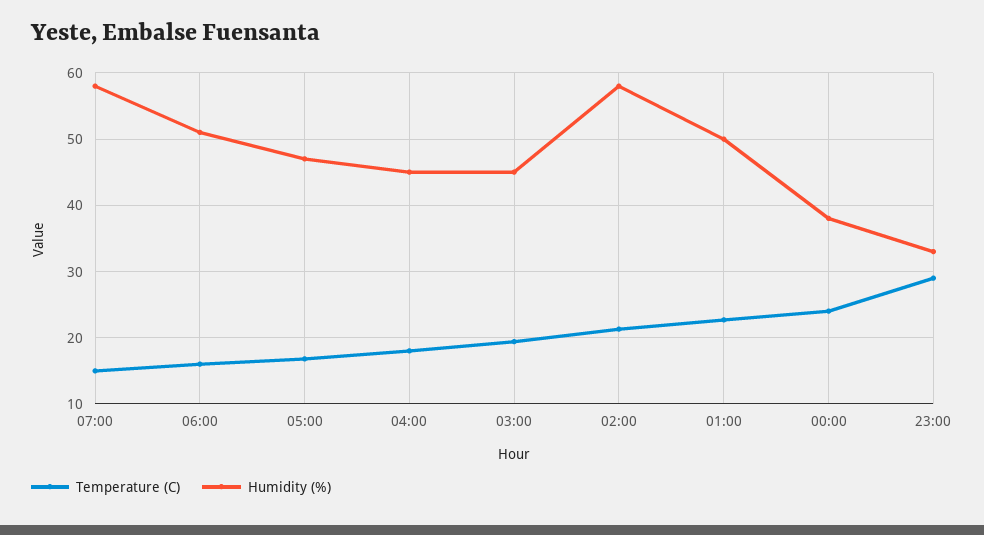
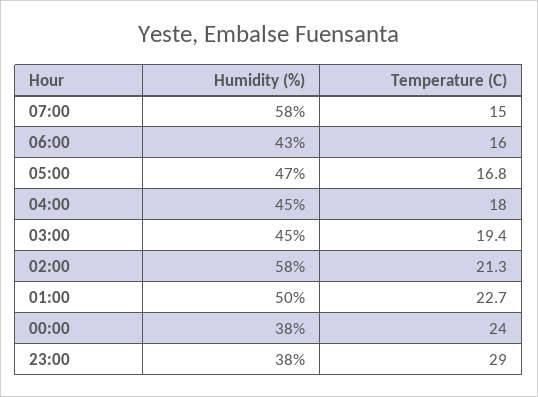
Humidity (%), 06:00: 51 -> 43
Humidity (%), 23:00: 33 -> 38

